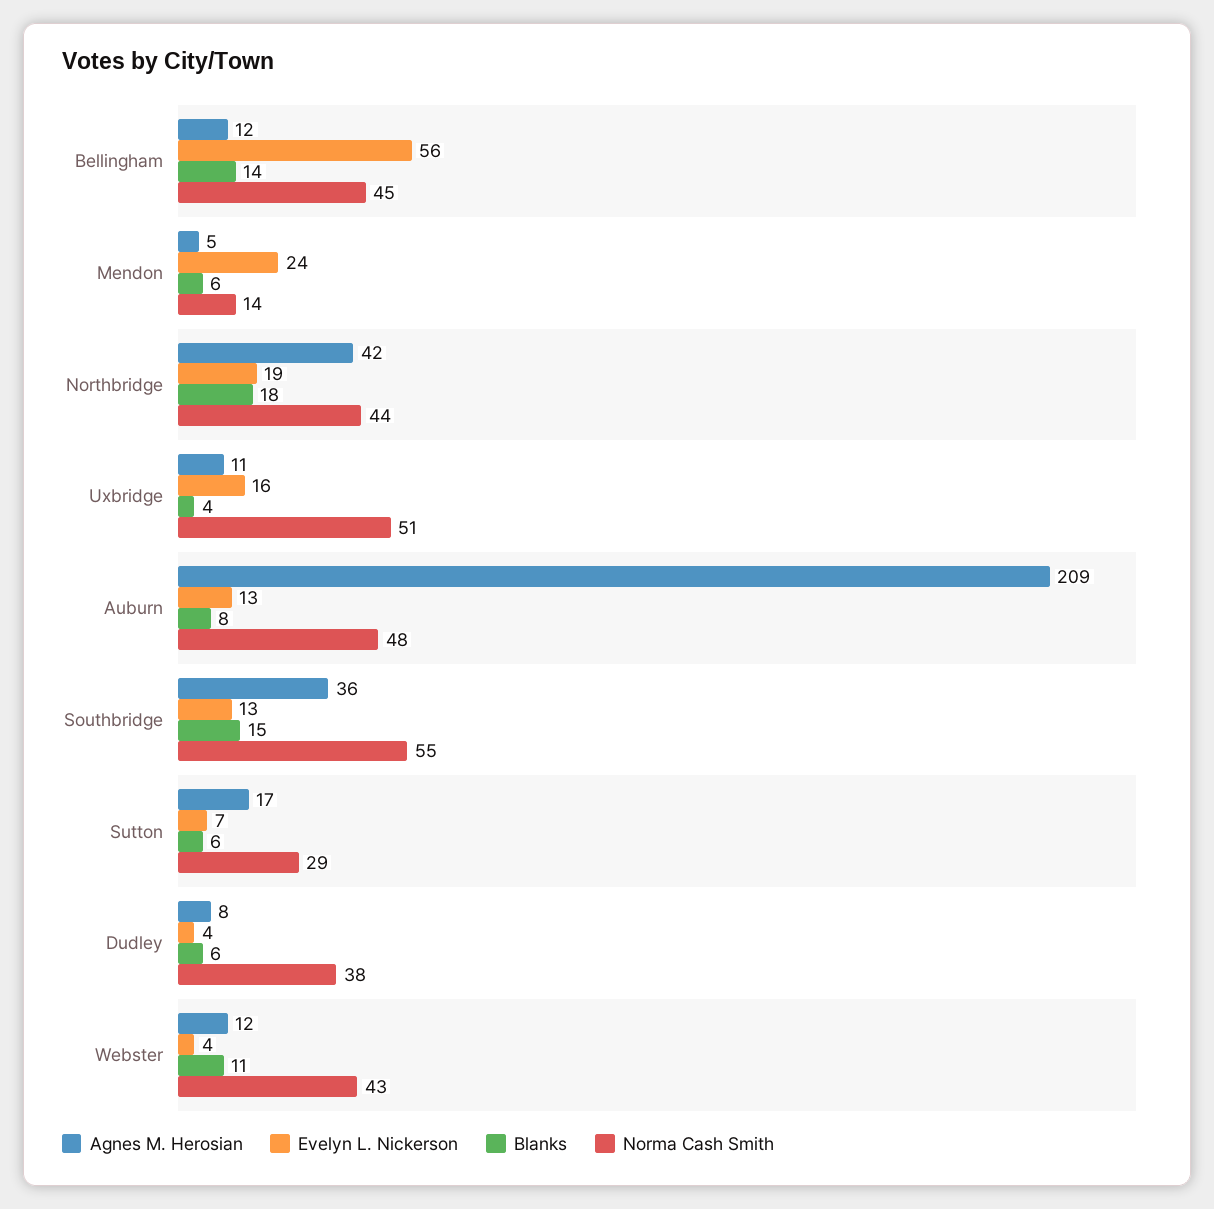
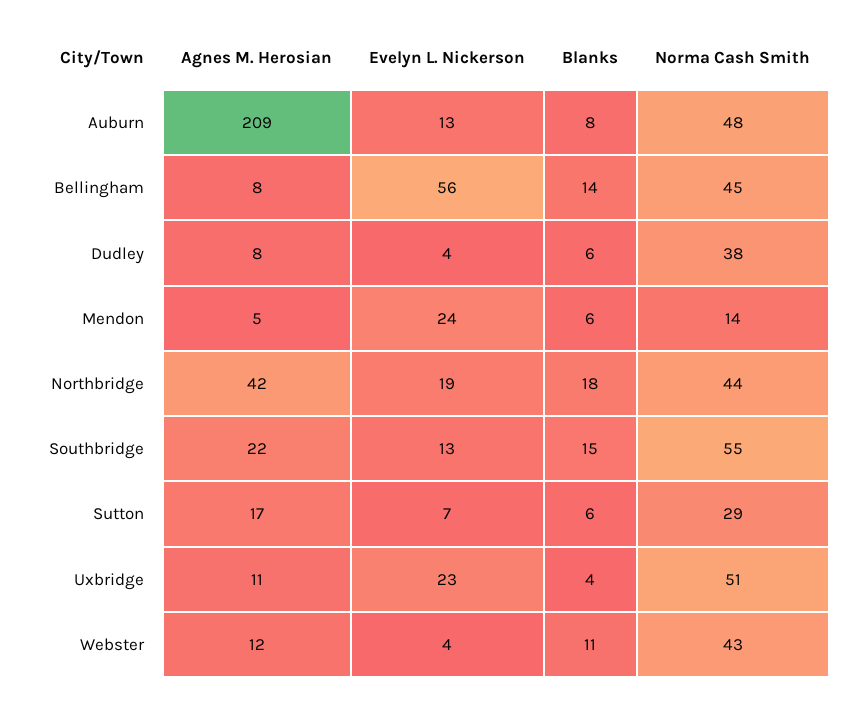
Agnes M. Herosian, Bellingham: 12 -> 8
Evelyn L. Nickerson, Uxbridge: 16 -> 23
Agnes M. Herosian, Southbridge: 36 -> 22

